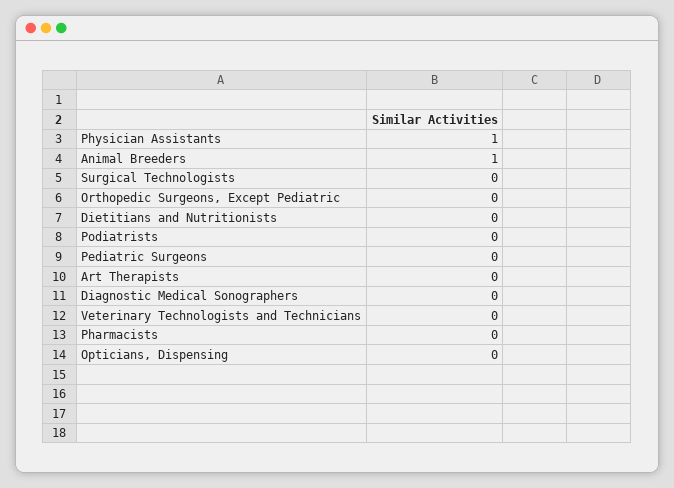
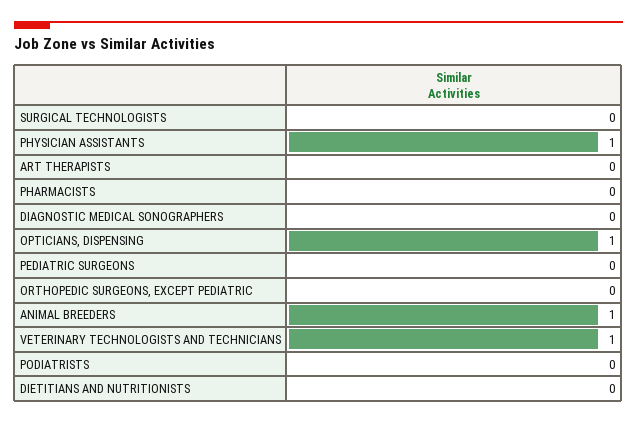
Veterinary Technologists and Technicians: 0 -> 1
Opticians, Dispensing: 0 -> 1

